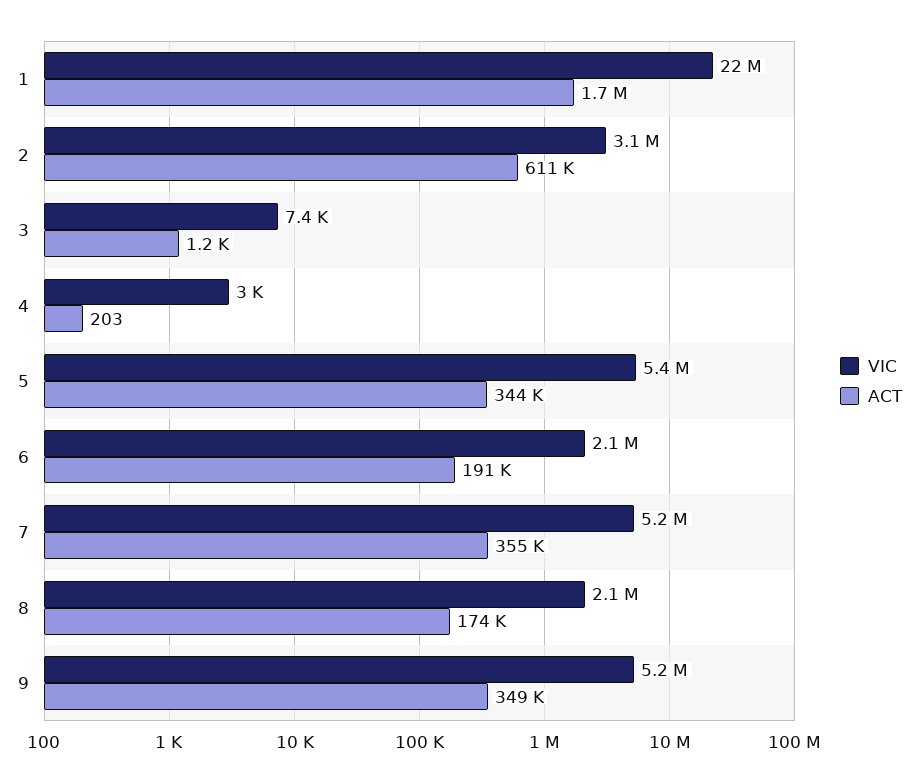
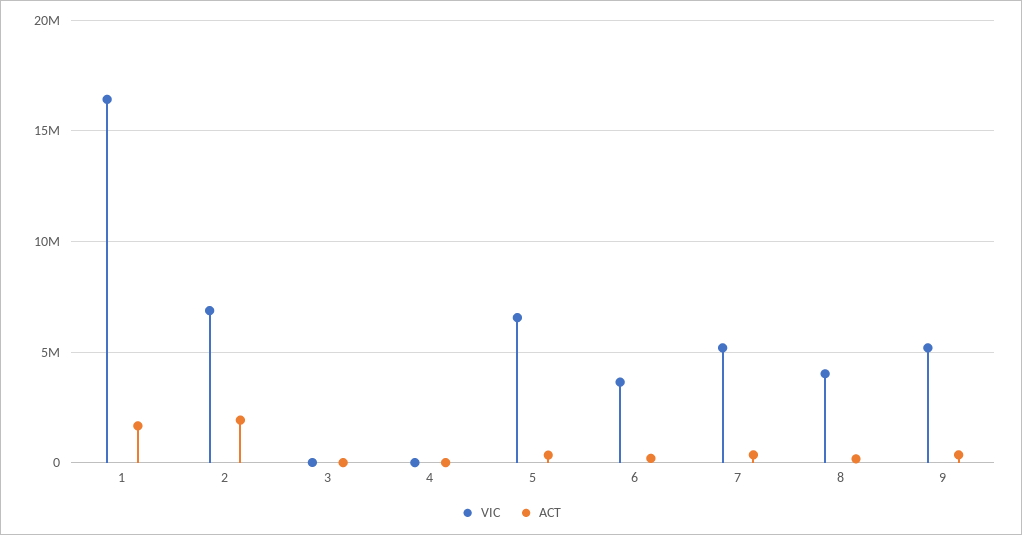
VIC, 1: 22000000 -> 16500000
VIC, 2: 3100000 -> 7000000
ACT, 2: 611000 -> 2000000
VIC, 5: 5400000 -> 6500000
VIC, 6: 2100000 -> 3500000
VIC, 8: 2100000 -> 4000000

